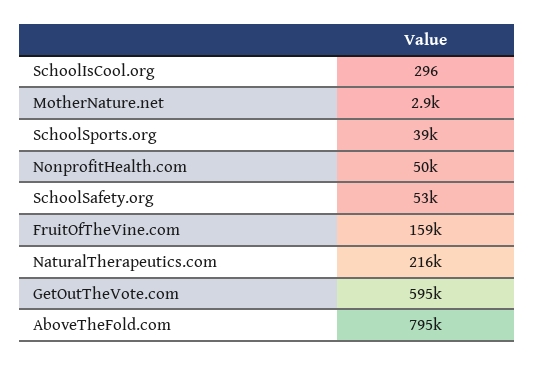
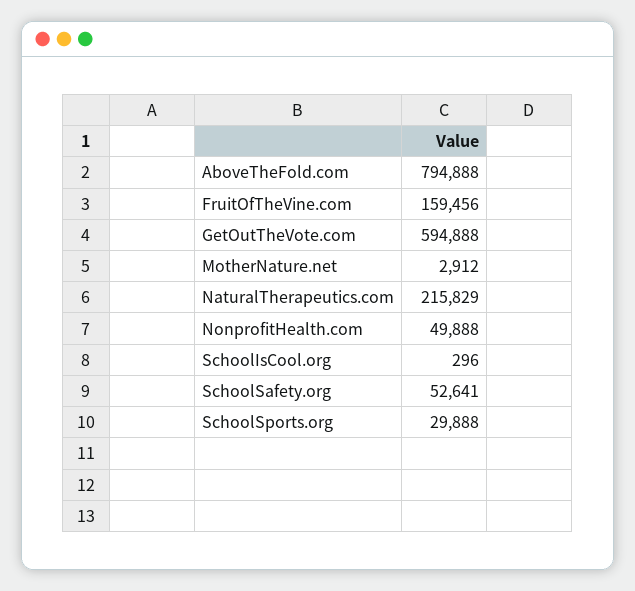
SchoolSports.org: 39000 -> 29888

